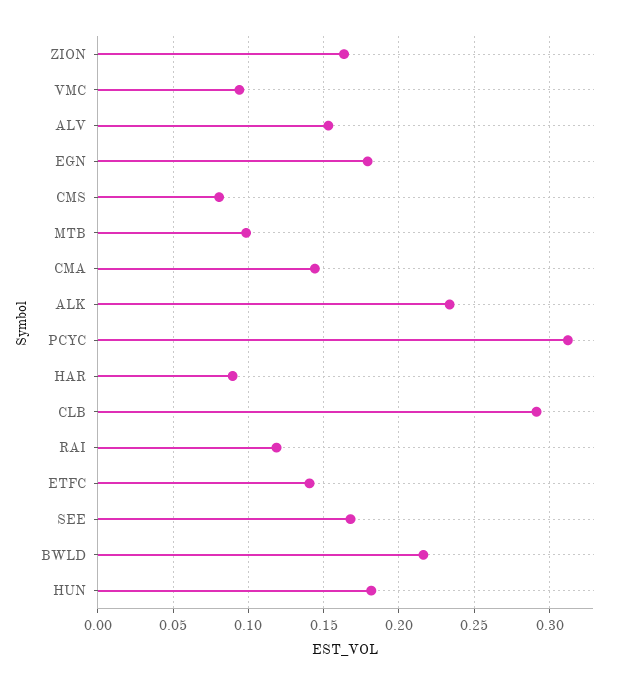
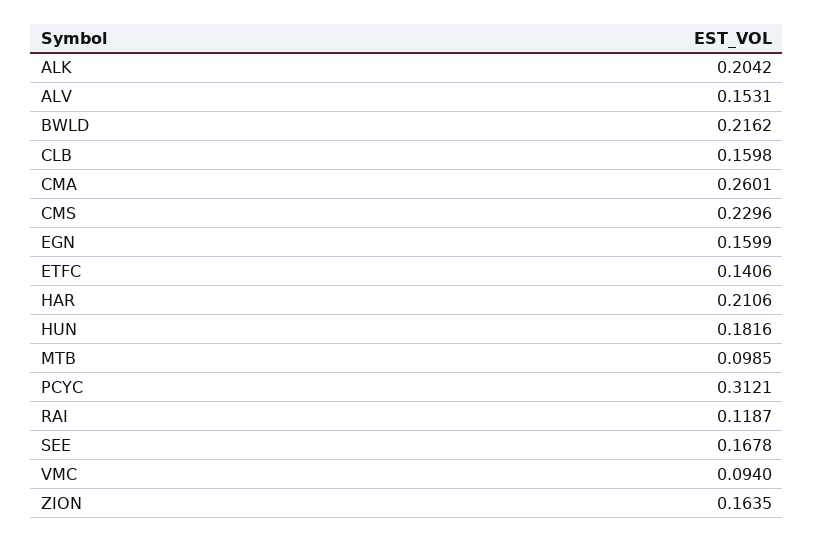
EGN: 0.18 -> 0.1599
CMS: 0.08 -> 0.2296
CMA: 0.145 -> 0.2601
ALK: 0.235 -> 0.2042
HAR: 0.09 -> 0.2106
CLB: 0.29 -> 0.1598

